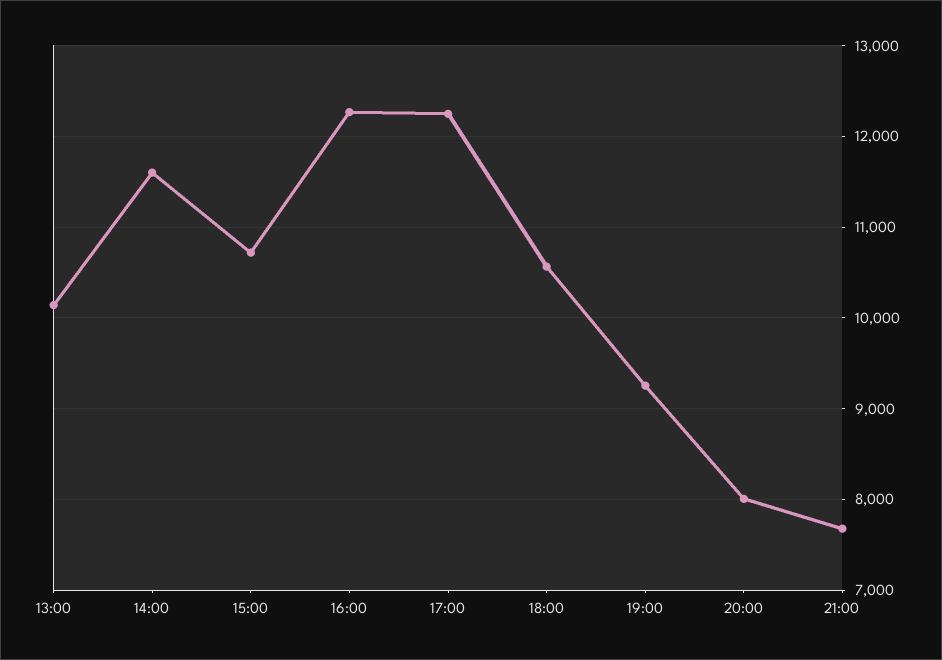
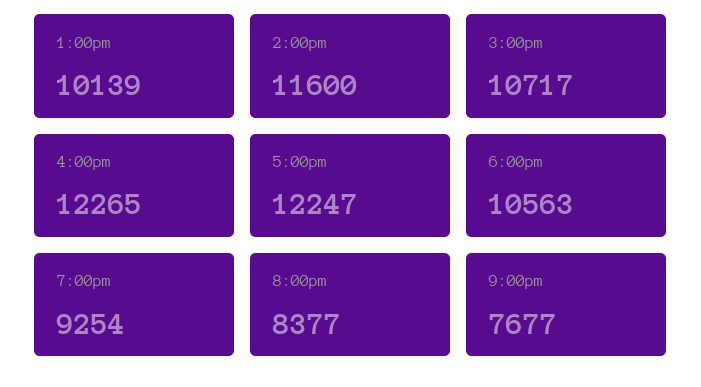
20:00: 8000 -> 8377

